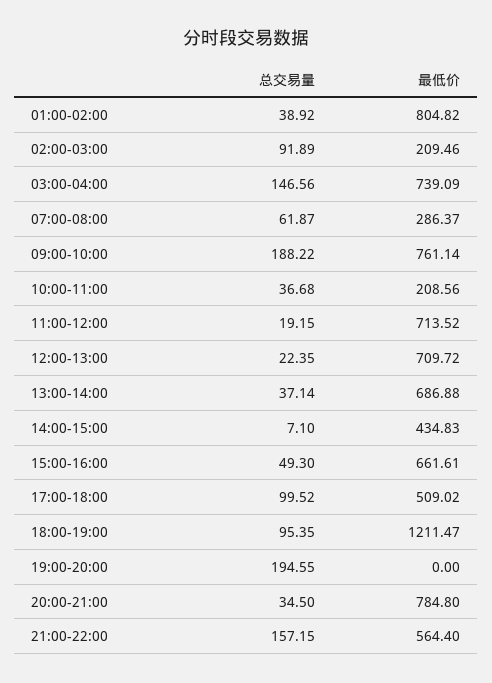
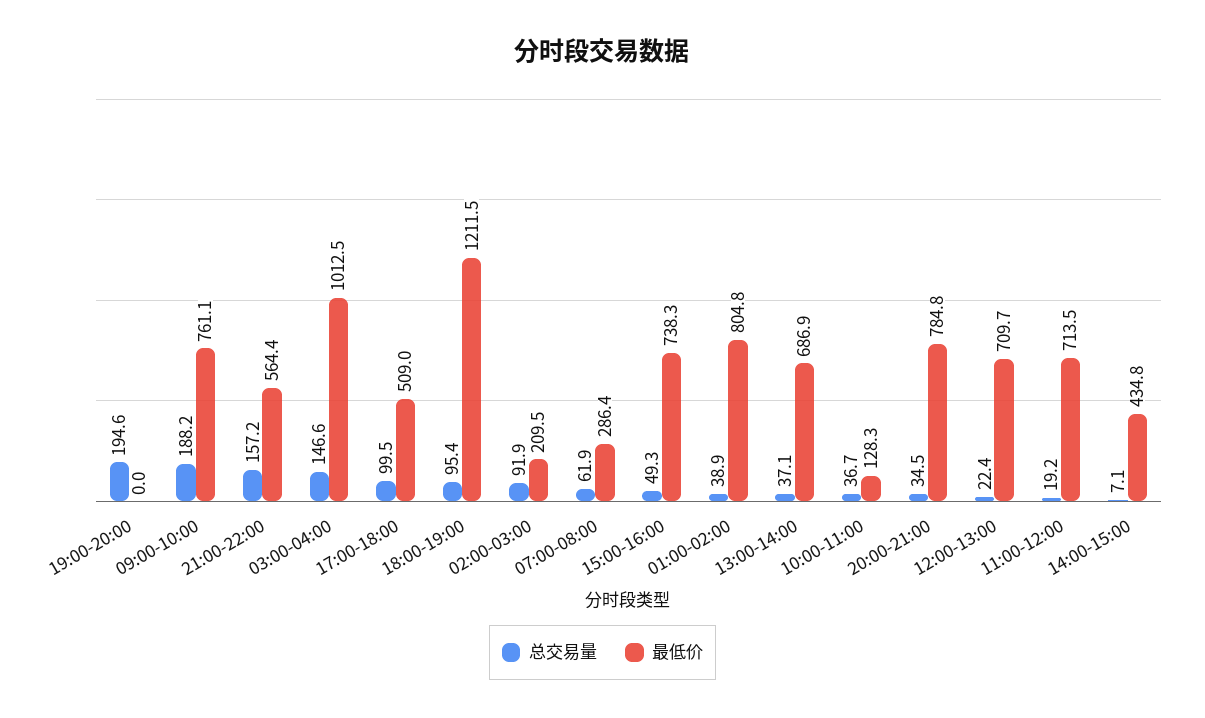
最低价, 03:00-04:00: 739.09 -> 1012.5
最低价, 10:00-11:00: 208.56 -> 128.3
最低价, 15:00-16:00: 661.61 -> 738.3

